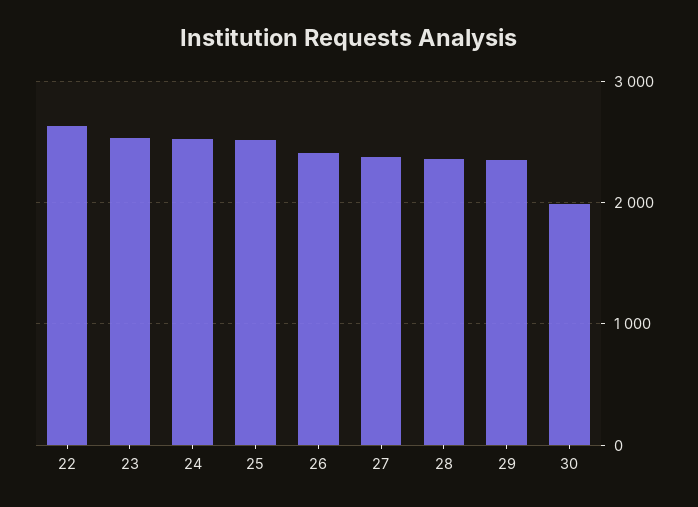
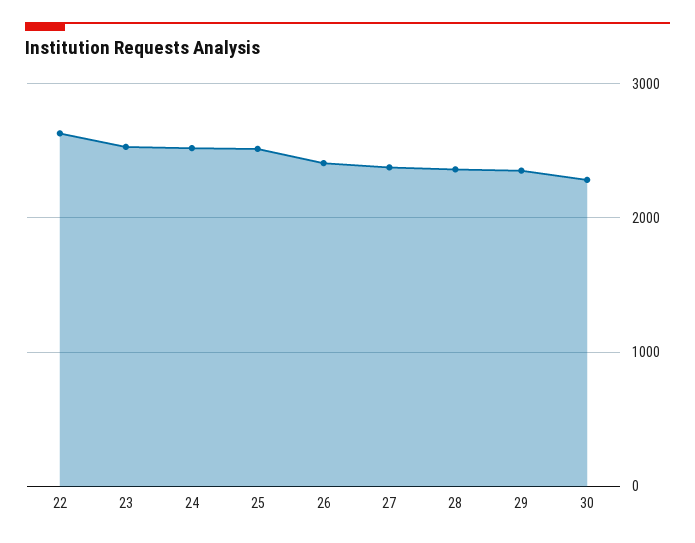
30: 2000 -> 2300

